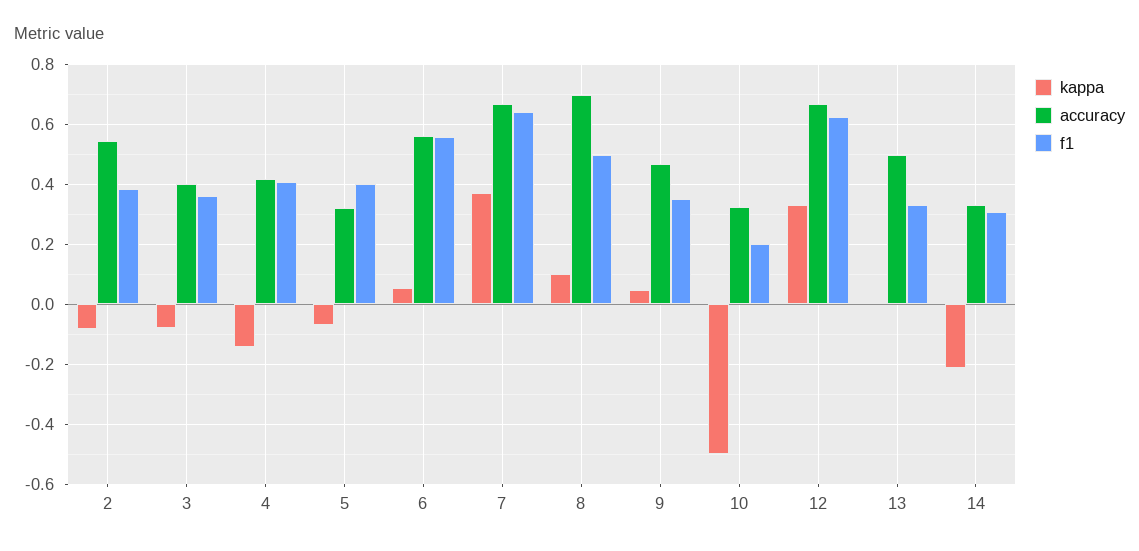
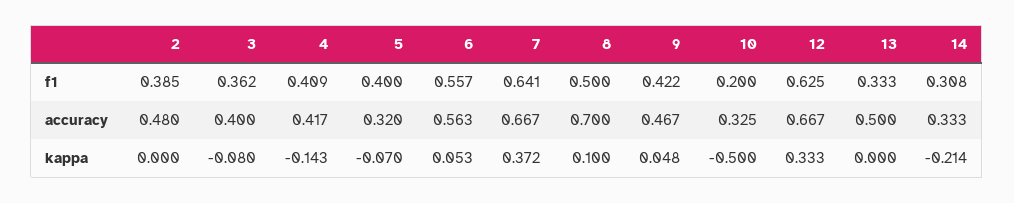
kappa, 2: -0.075 -> 0
accuracy, 2: 0.55 -> 0.48
f1, 9: 0.35 -> 0.422

